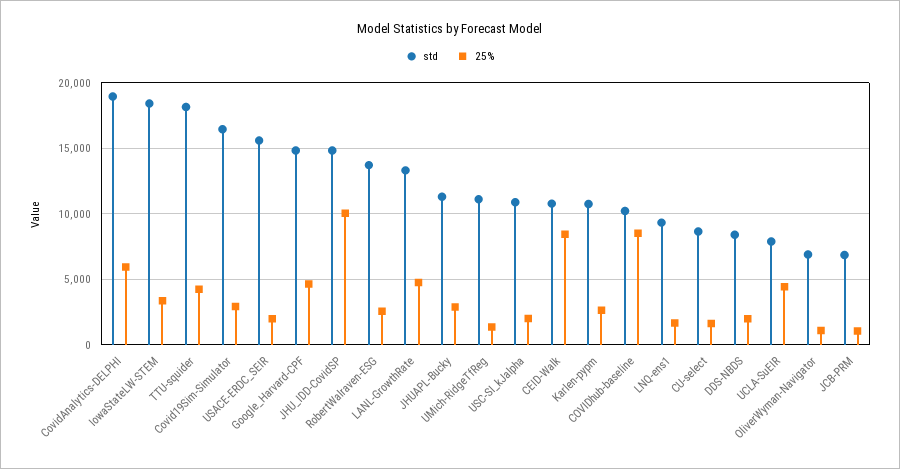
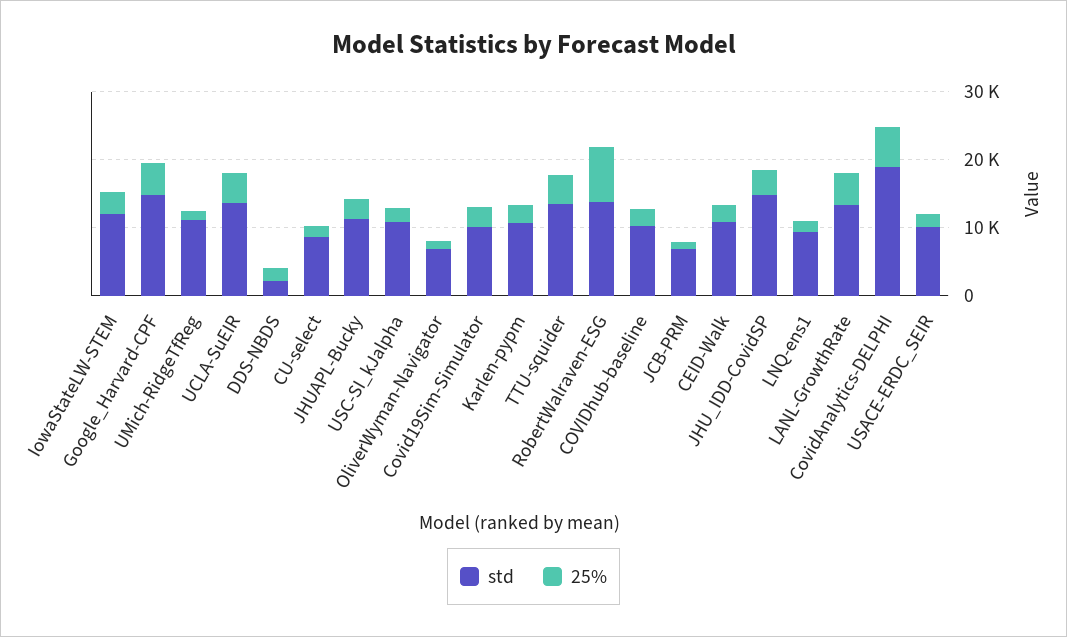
std, IowaStateLW-STEM: 18500 -> 12000
std, TTU-squider: 18000 -> 14000
std, Covid19Sim-Simulator: 16500 -> 10000
std, USACE-ERDC_SEIR: 15500 -> 10000
25%, JHU_IDD-CovidSP: 10000 -> 4000
25%, RobertWalraven-ESG: 2500 -> 8000
25%, CEID-Walk: 8500 -> 2000
25%, COVIDhub-baseline: 8500 -> 2000
std, DDS-NBDS: 8500 -> 2000
std, UCLA-SuEIR: 8000 -> 14000

